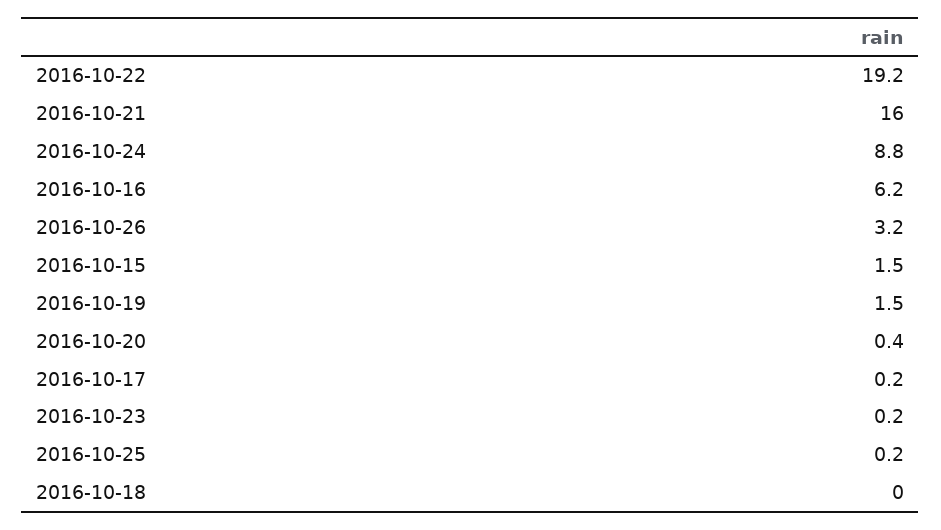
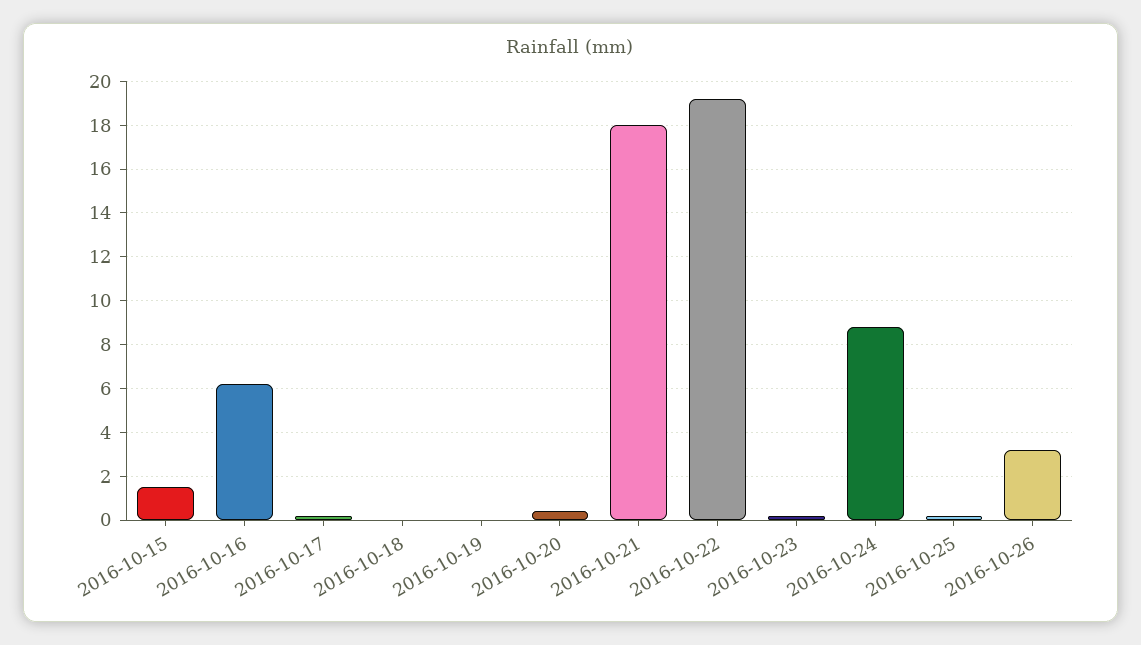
2016-10-21: 16 -> 18
2016-10-19: 1.5 -> 0

